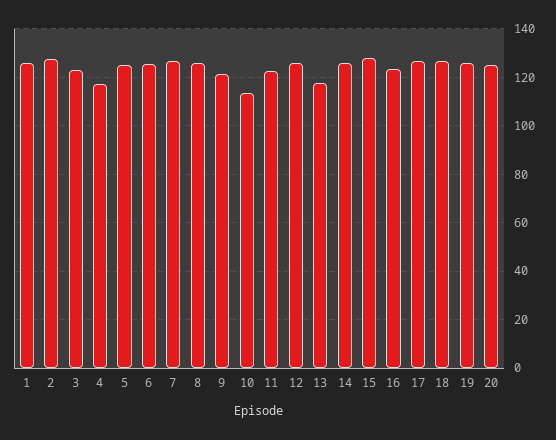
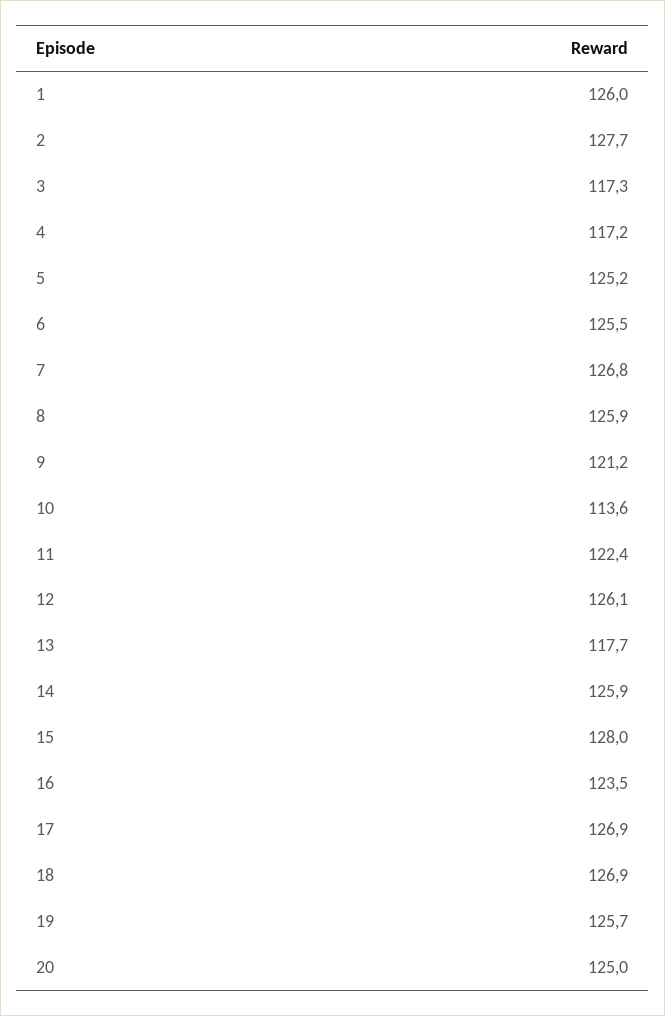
3: 122.5 -> 117.3

